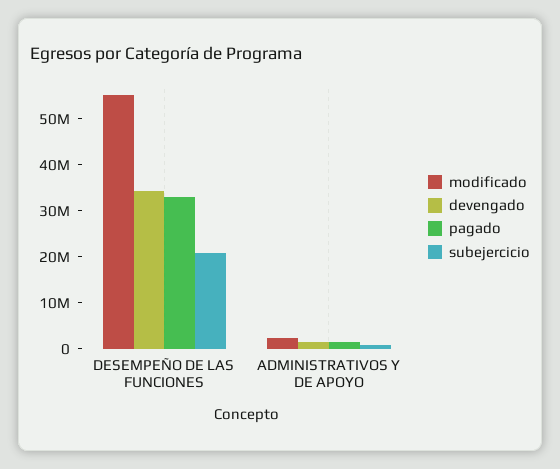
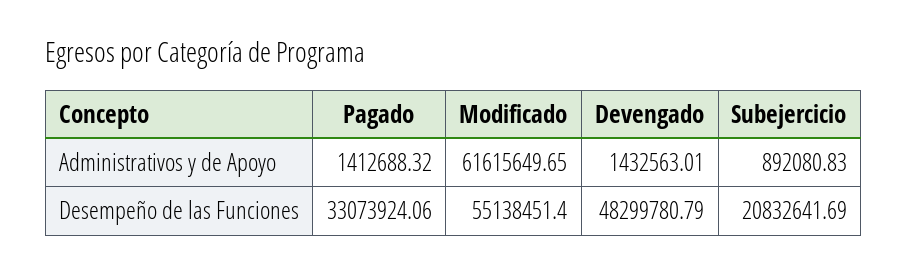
devengado, DESEMPEÑO DE LAS FUNCIONES: 34000000 -> 48299780.79
modificado, ADMINISTRATIVOS Y DE APOYO: 2000000 -> 61615649.65

